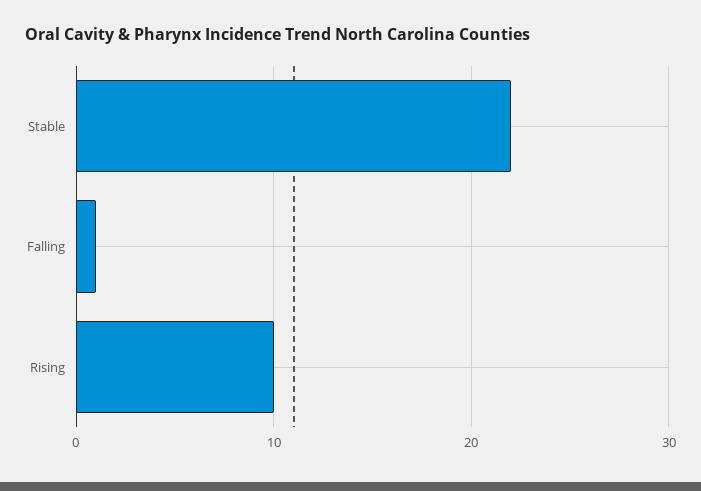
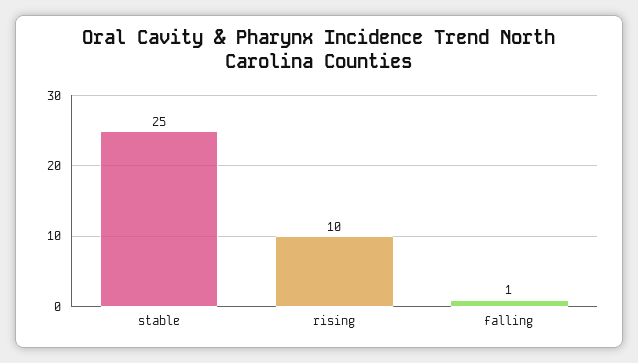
Stable: 22 -> 25

